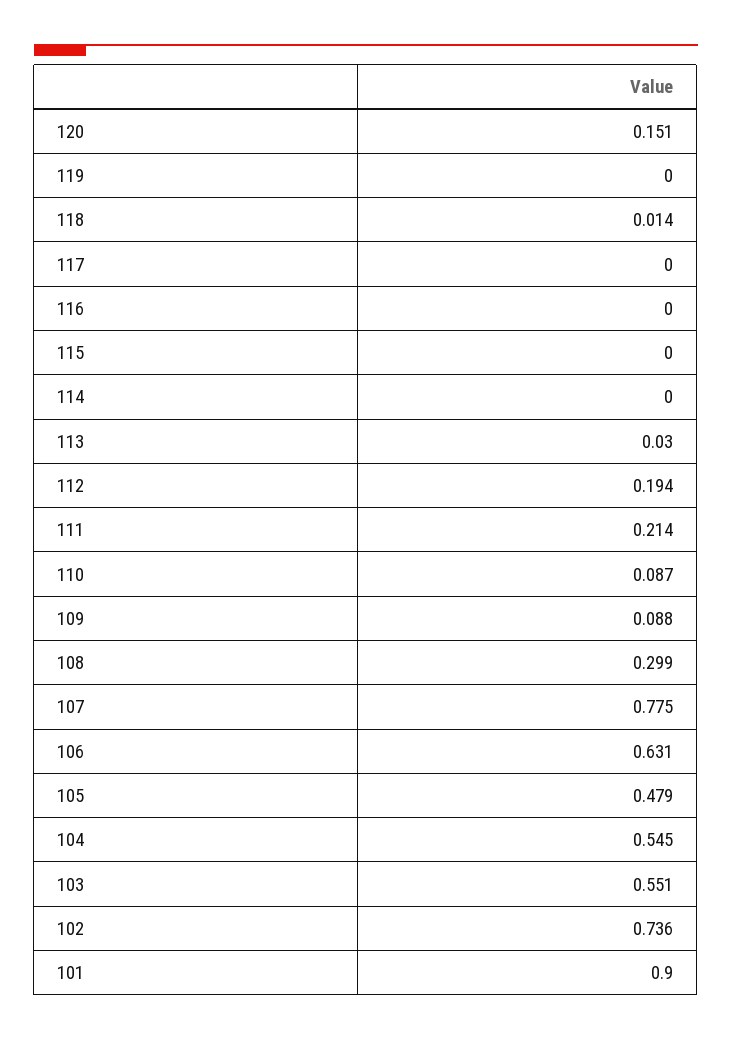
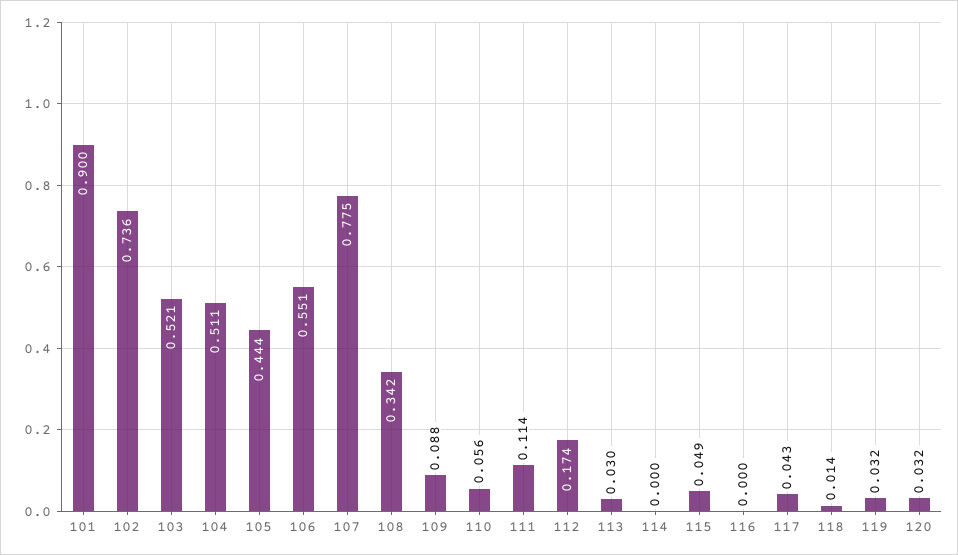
120: 0.151 -> 0.032
119: 0 -> 0.032
117: 0 -> 0.043
115: 0 -> 0.049
112: 0.194 -> 0.174
111: 0.214 -> 0.114
110: 0.087 -> 0.056
108: 0.299 -> 0.342
106: 0.631 -> 0.551
105: 0.479 -> 0.444
104: 0.545 -> 0.511
103: 0.551 -> 0.521

